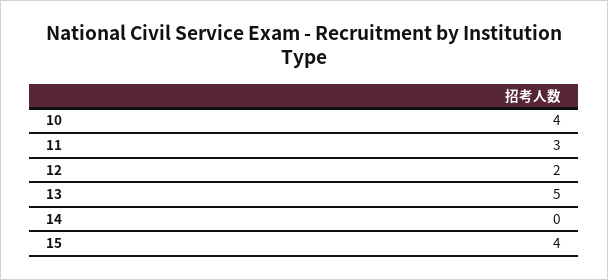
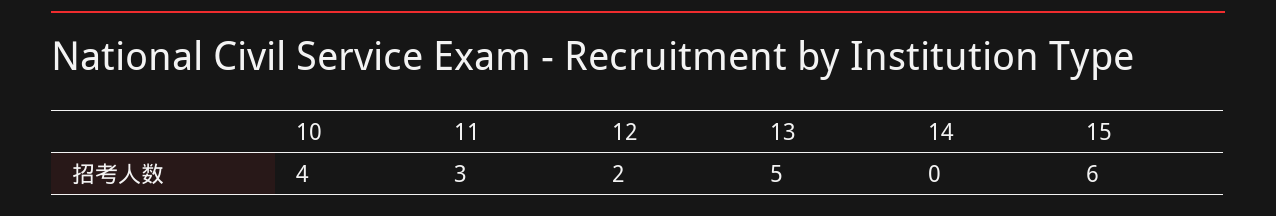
15: 4 -> 6

